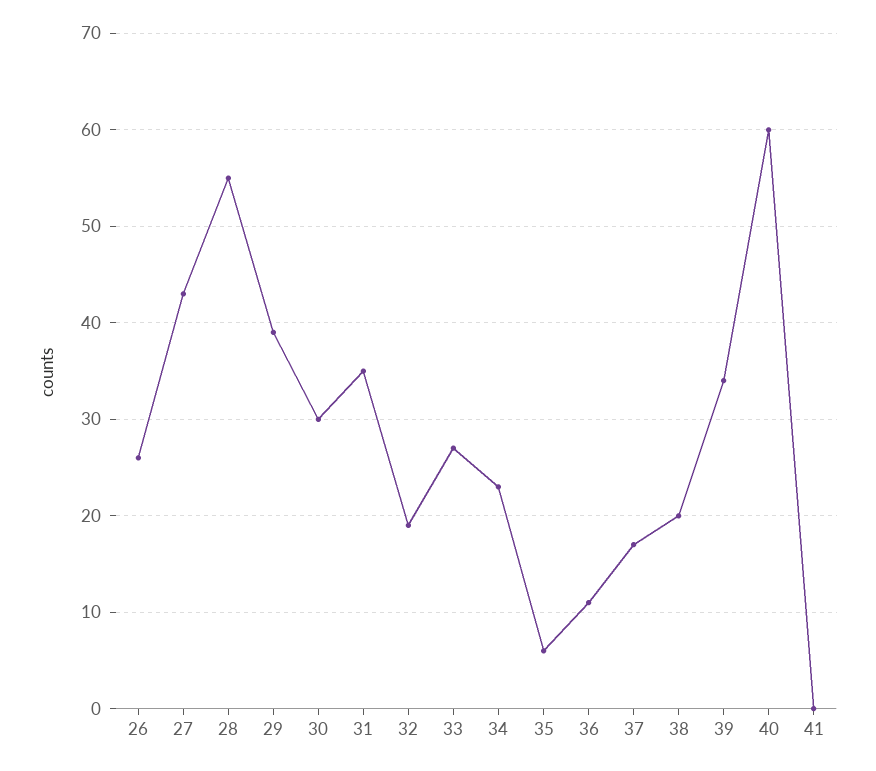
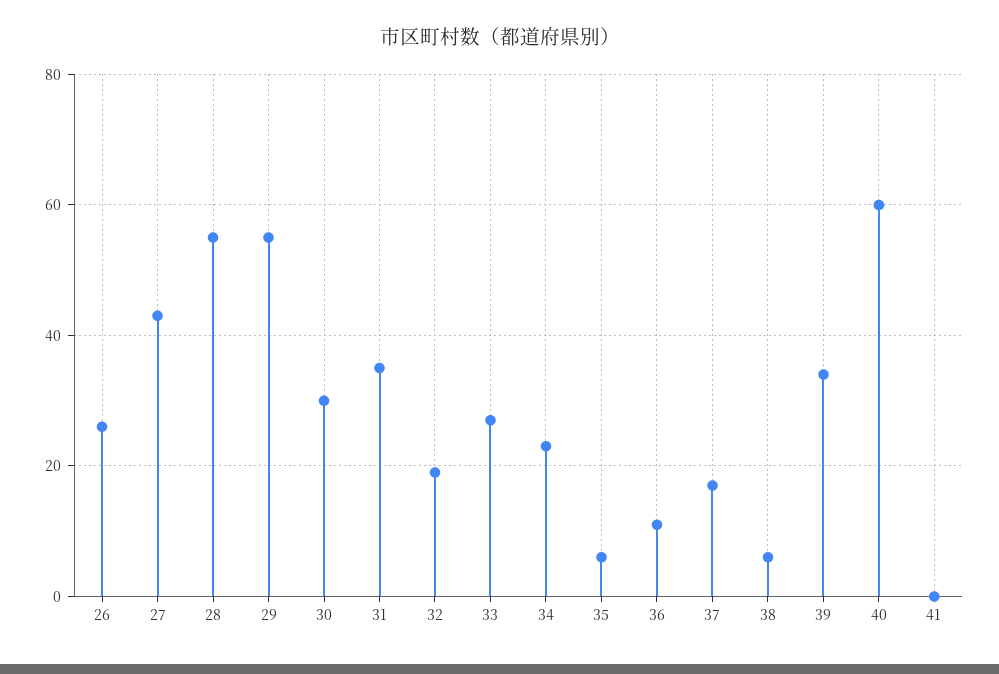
29: 39 -> 55
38: 20 -> 5

